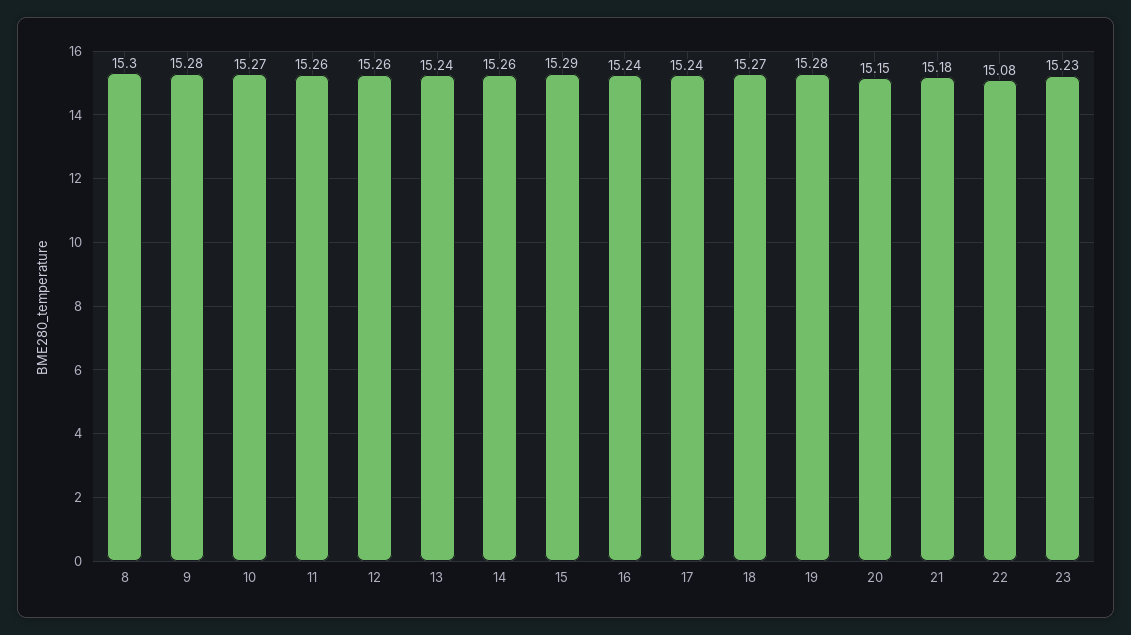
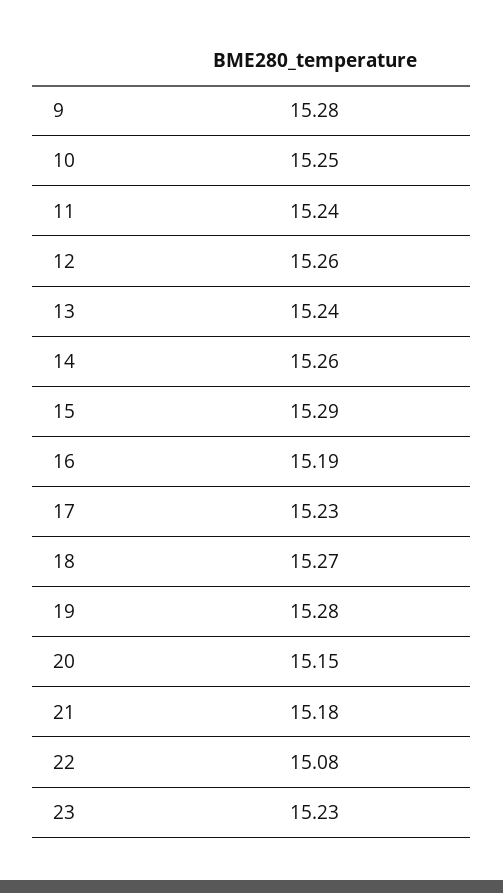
8: 15.3 -> none
10: 15.27 -> 15.25
11: 15.26 -> 15.24
16: 15.24 -> 15.19
17: 15.24 -> 15.23

